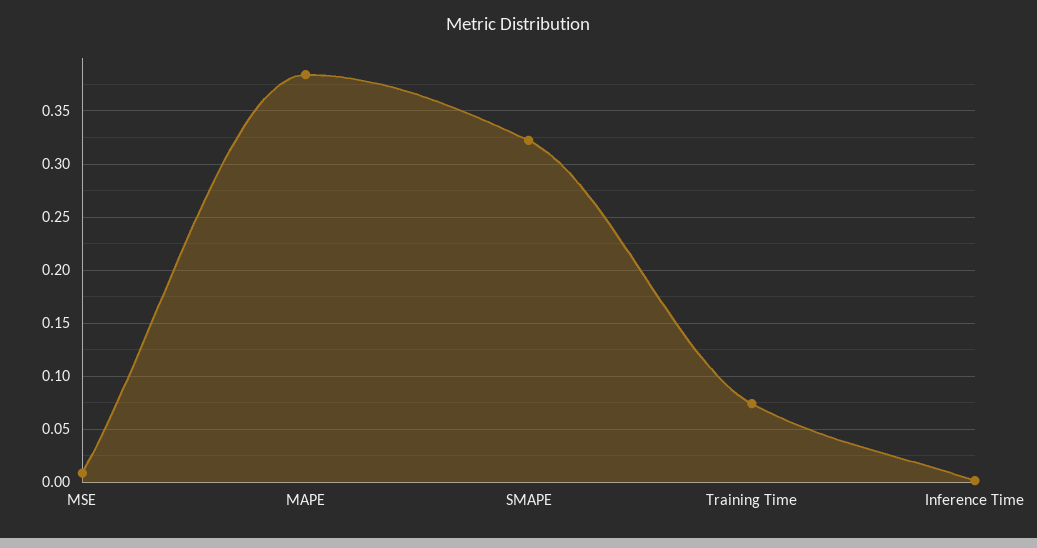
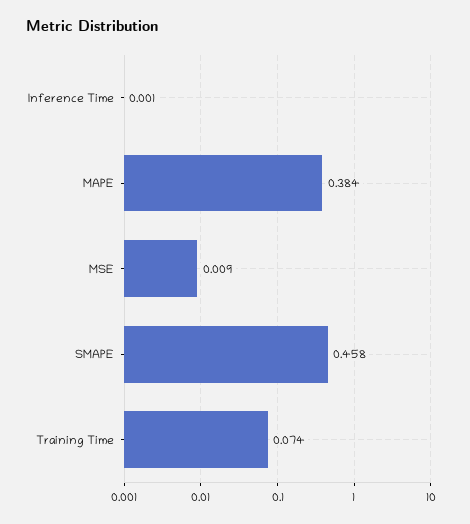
SMAPE: 0.32 -> 0.458

